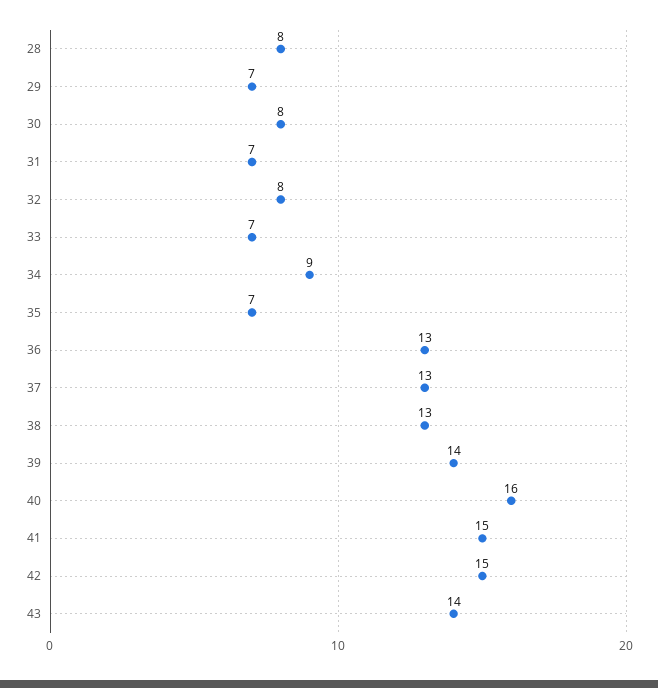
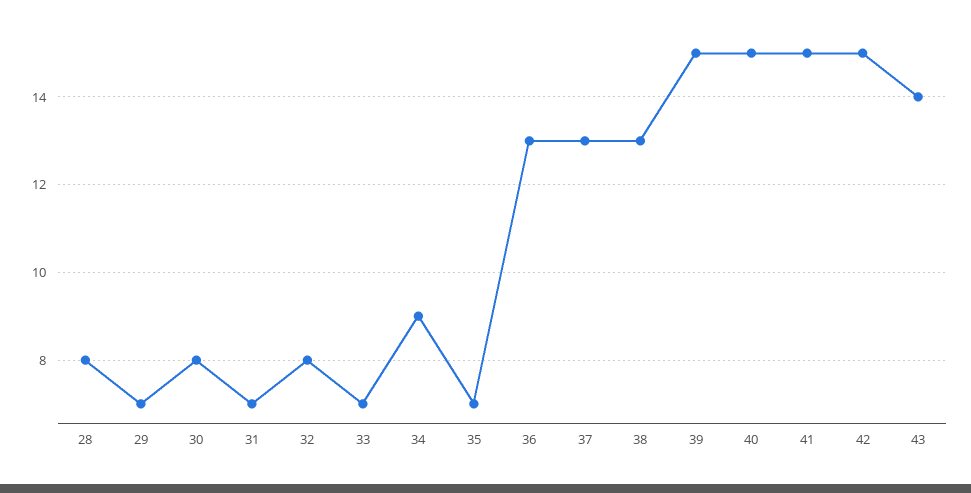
39: 14 -> 15
40: 16 -> 15

